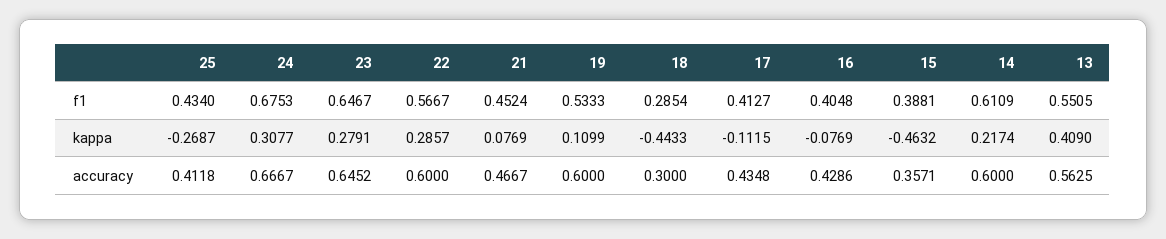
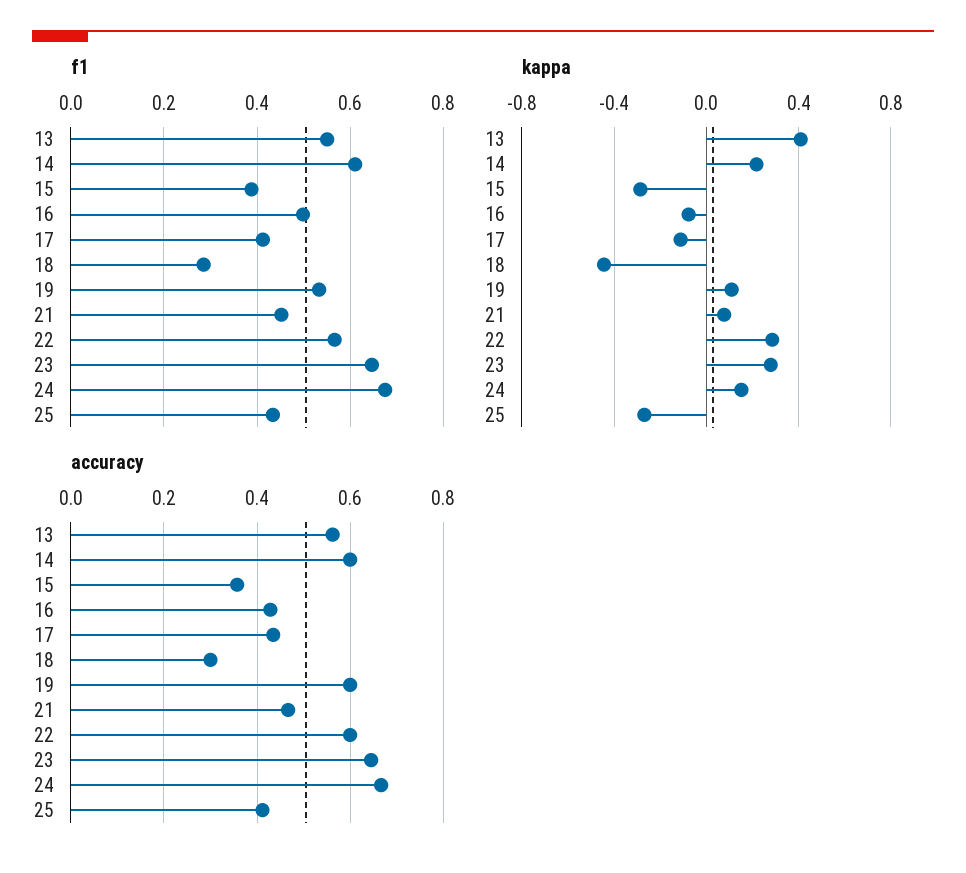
f1, 16: 0.4048 -> 0.5
kappa, 24: 0.3077 -> 0.15
kappa, 15: -0.4632 -> -0.3

